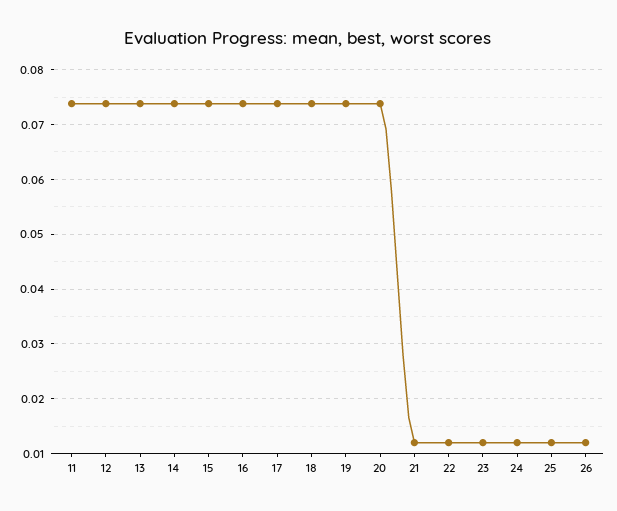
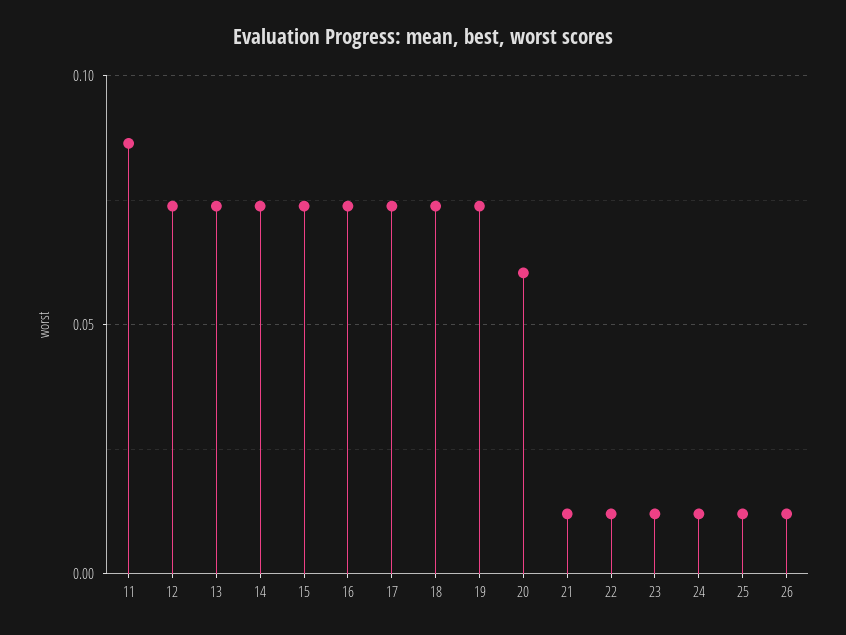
11: 0.074 -> 0.085
20: 0.074 -> 0.06

